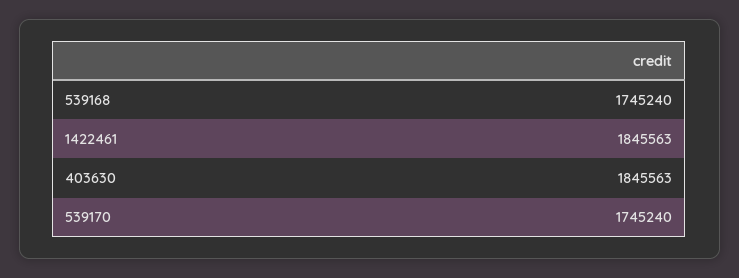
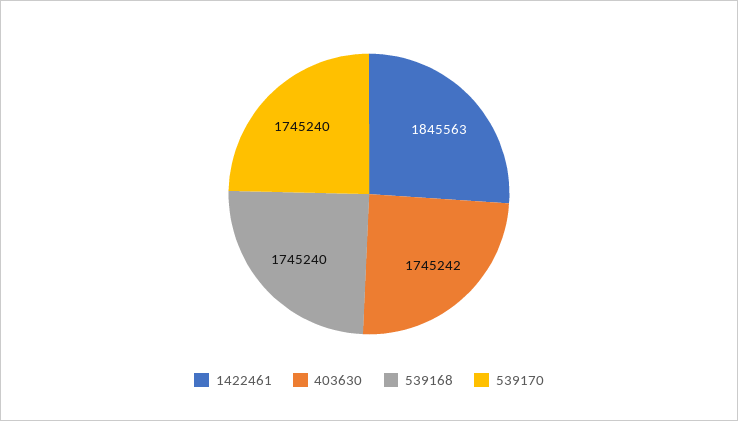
403630: 1845563 -> 1745242

